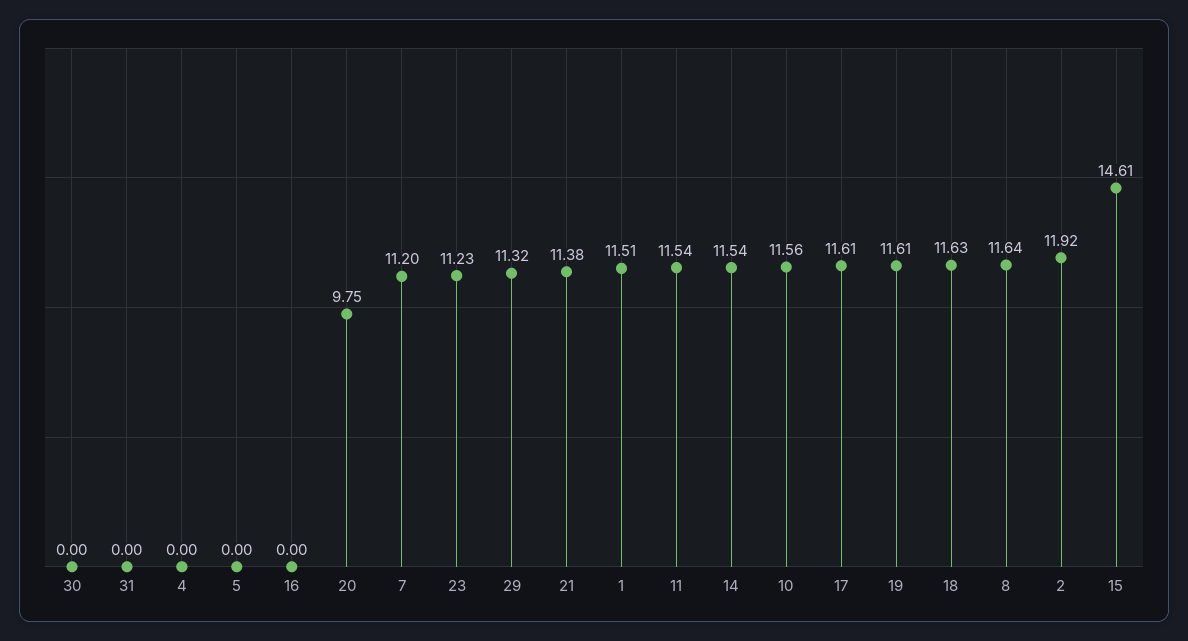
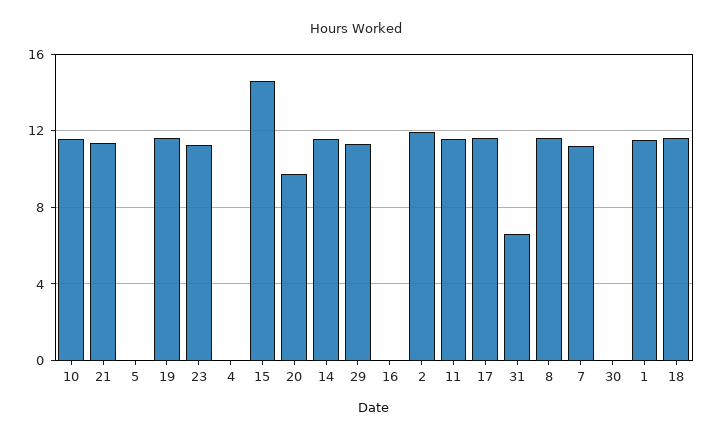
31: 0 -> 6.5

